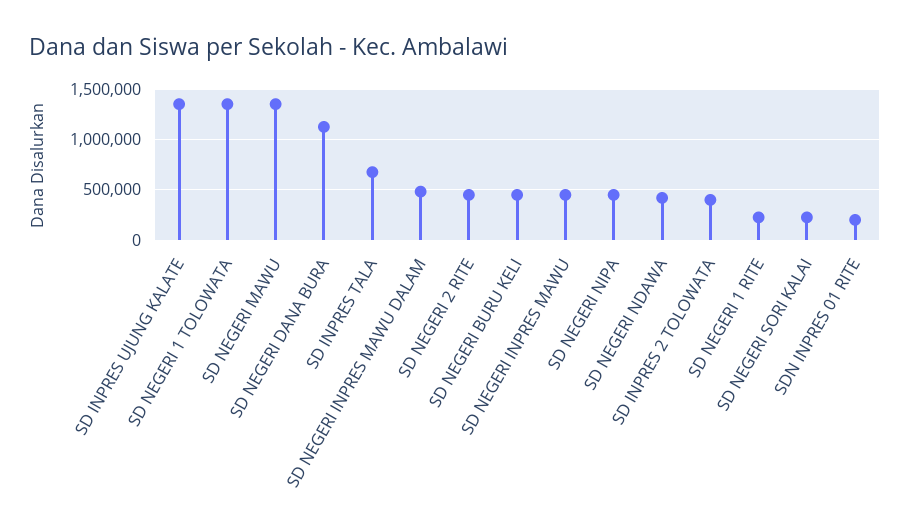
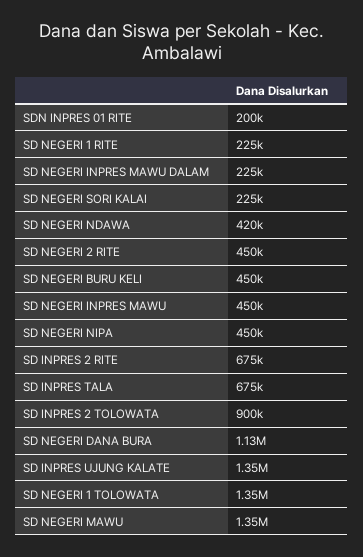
SD NEGERI INPRES MAWU DALAM: 500000 -> 225000
SD INPRES 2 TOLOWATA: 400000 -> 900000
SD INPRES 2 RITE: none -> 675000

